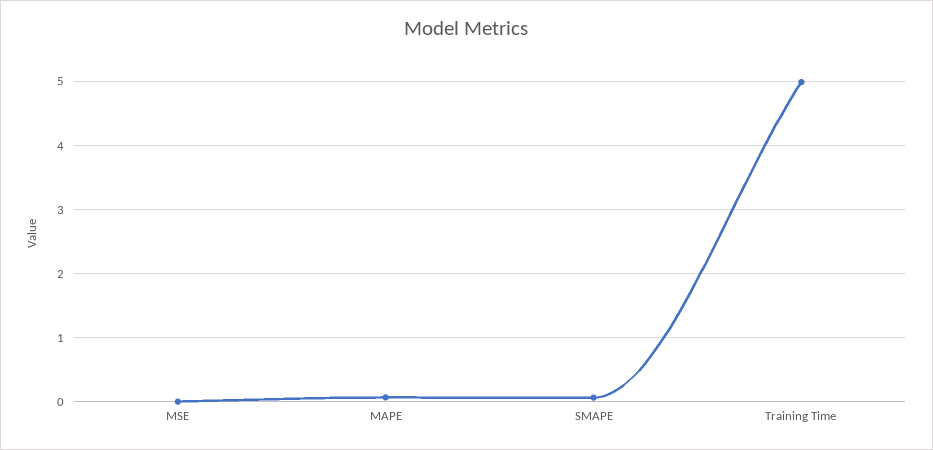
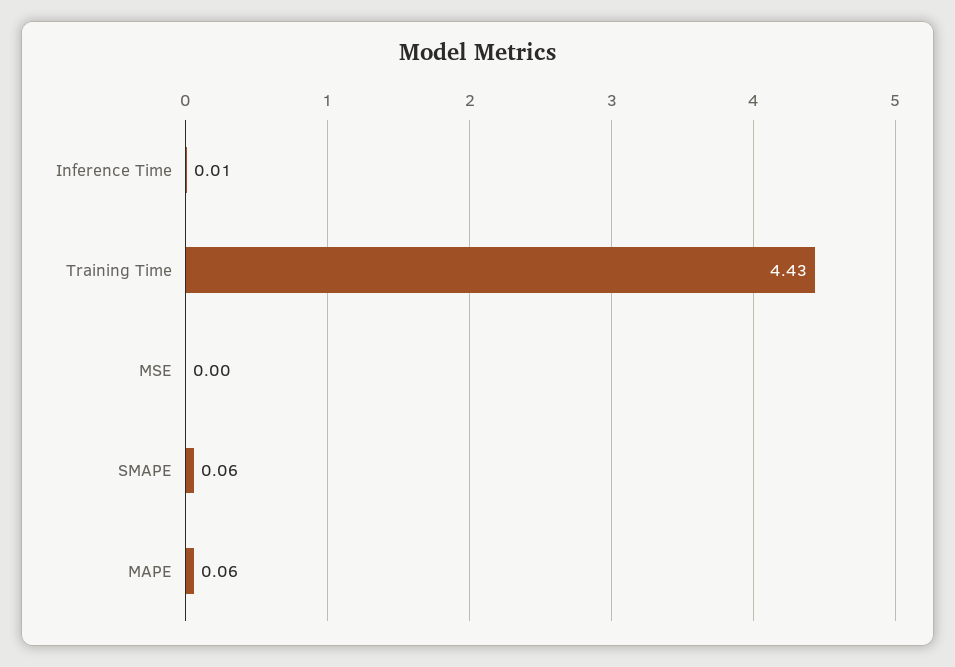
Training Time: 5 -> 4.43
Inference Time: none -> 0.01

